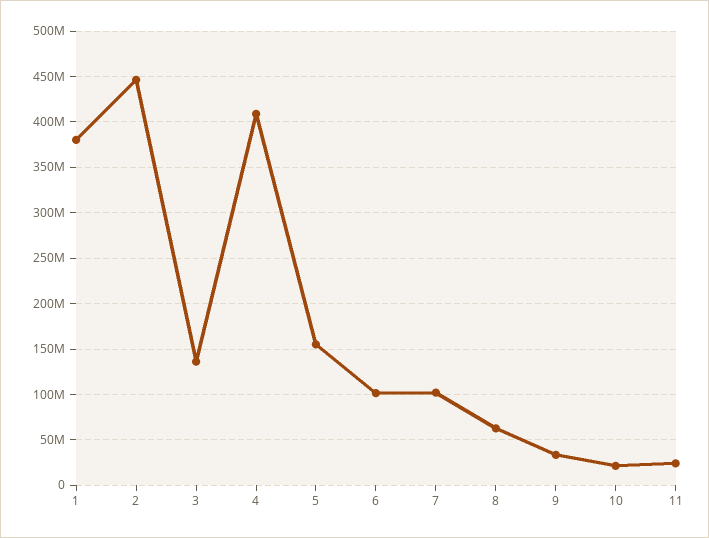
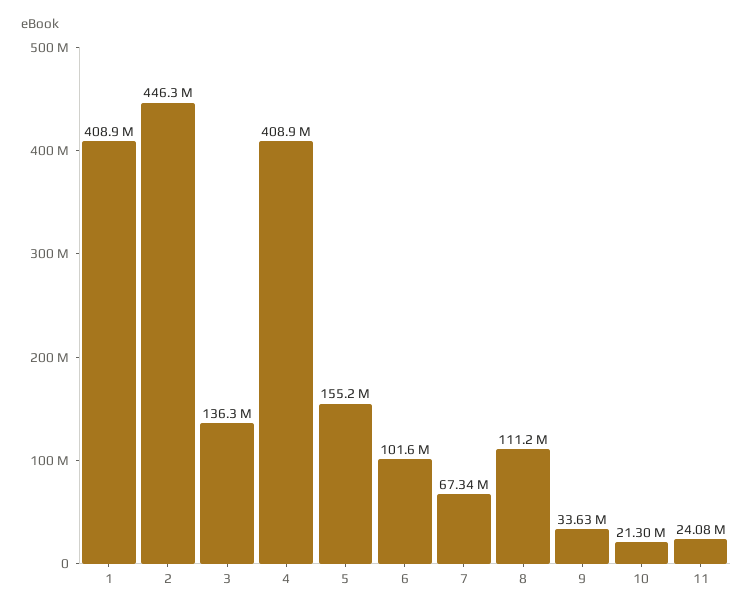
1: 380000000 -> 408900000
7: 100000000 -> 67340000
8: 60000000 -> 111200000

